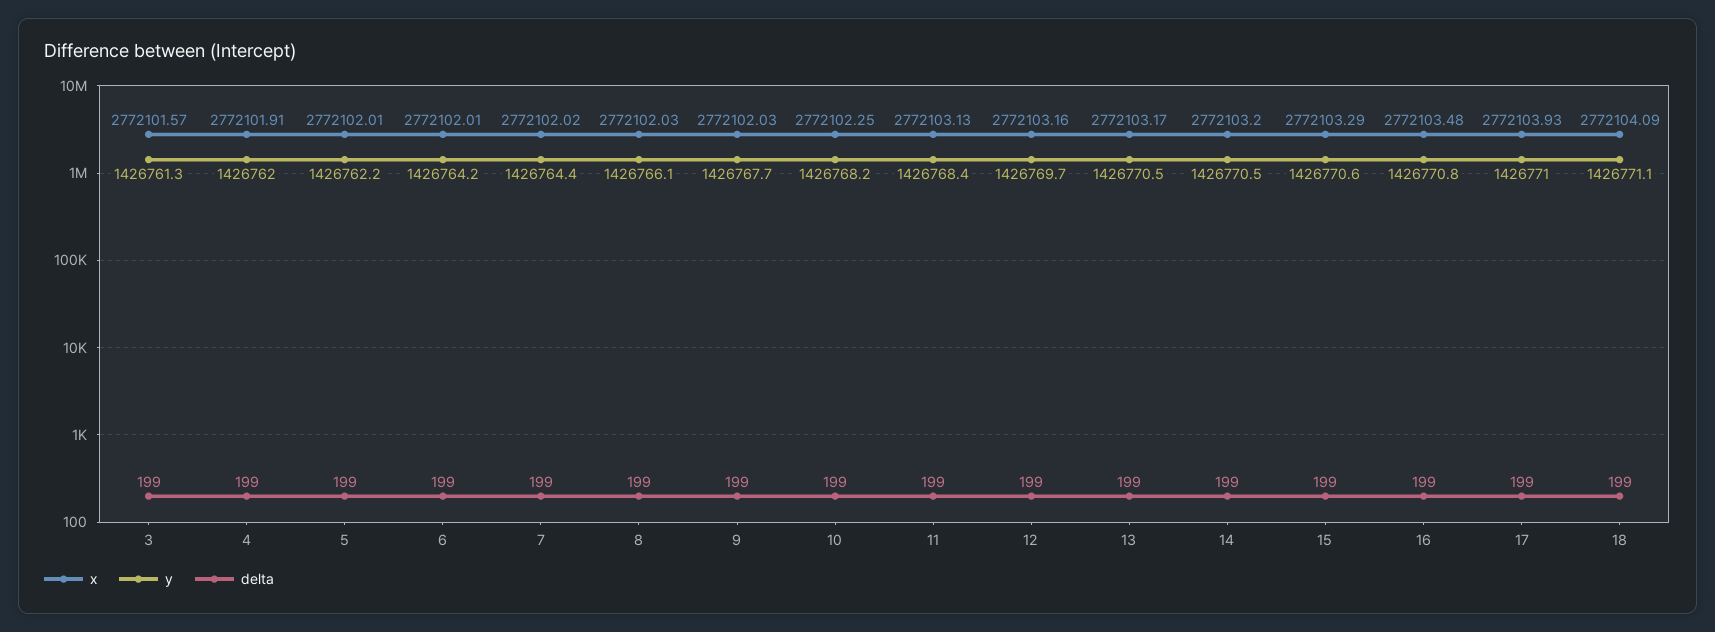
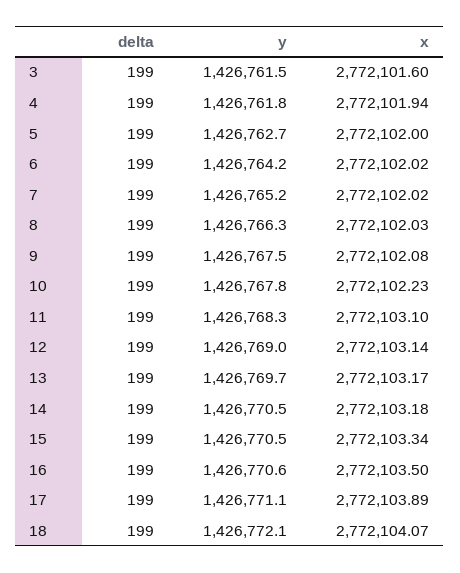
x, 3: 2772101.57 -> 2772101.6
y, 3: 1426761.3 -> 1426761.5
x, 4: 2772101.91 -> 2772101.94
y, 4: 1426762 -> 1426761.8
x, 5: 2772102.01 -> 2772102
y, 5: 1426762.2 -> 1426762.7
x, 6: 2772102.01 -> 2772102.02
y, 7: 1426764.4 -> 1426765.2
y, 8: 1426766.1 -> 1426766.3
x, 9: 2772102.03 -> 2772102.08
y, 9: 1426767.7 -> 1426767.5
x, 10: 2772102.25 -> 2772102.23
y, 10: 1426768.2 -> 1426767.8
x, 11: 2772103.13 -> 2772103.1
y, 11: 1426768.4 -> 1426768.3
x, 12: 2772103.16 -> 2772103.14
y, 12: 1426769.7 -> 1426769
y, 13: 1426770.5 -> 1426769.7
x, 14: 2772103.2 -> 2772103.18
x, 15: 2772103.29 -> 2772103.34
y, 15: 1426770.6 -> 1426770.5
x, 16: 2772103.48 -> 2772103.5
y, 16: 1426770.8 -> 1426770.6
x, 17: 2772103.93 -> 2772103.89
y, 17: 1426771 -> 1426771.1
x, 18: 2772104.09 -> 2772104.07
y, 18: 1426771.1 -> 1426772.1

